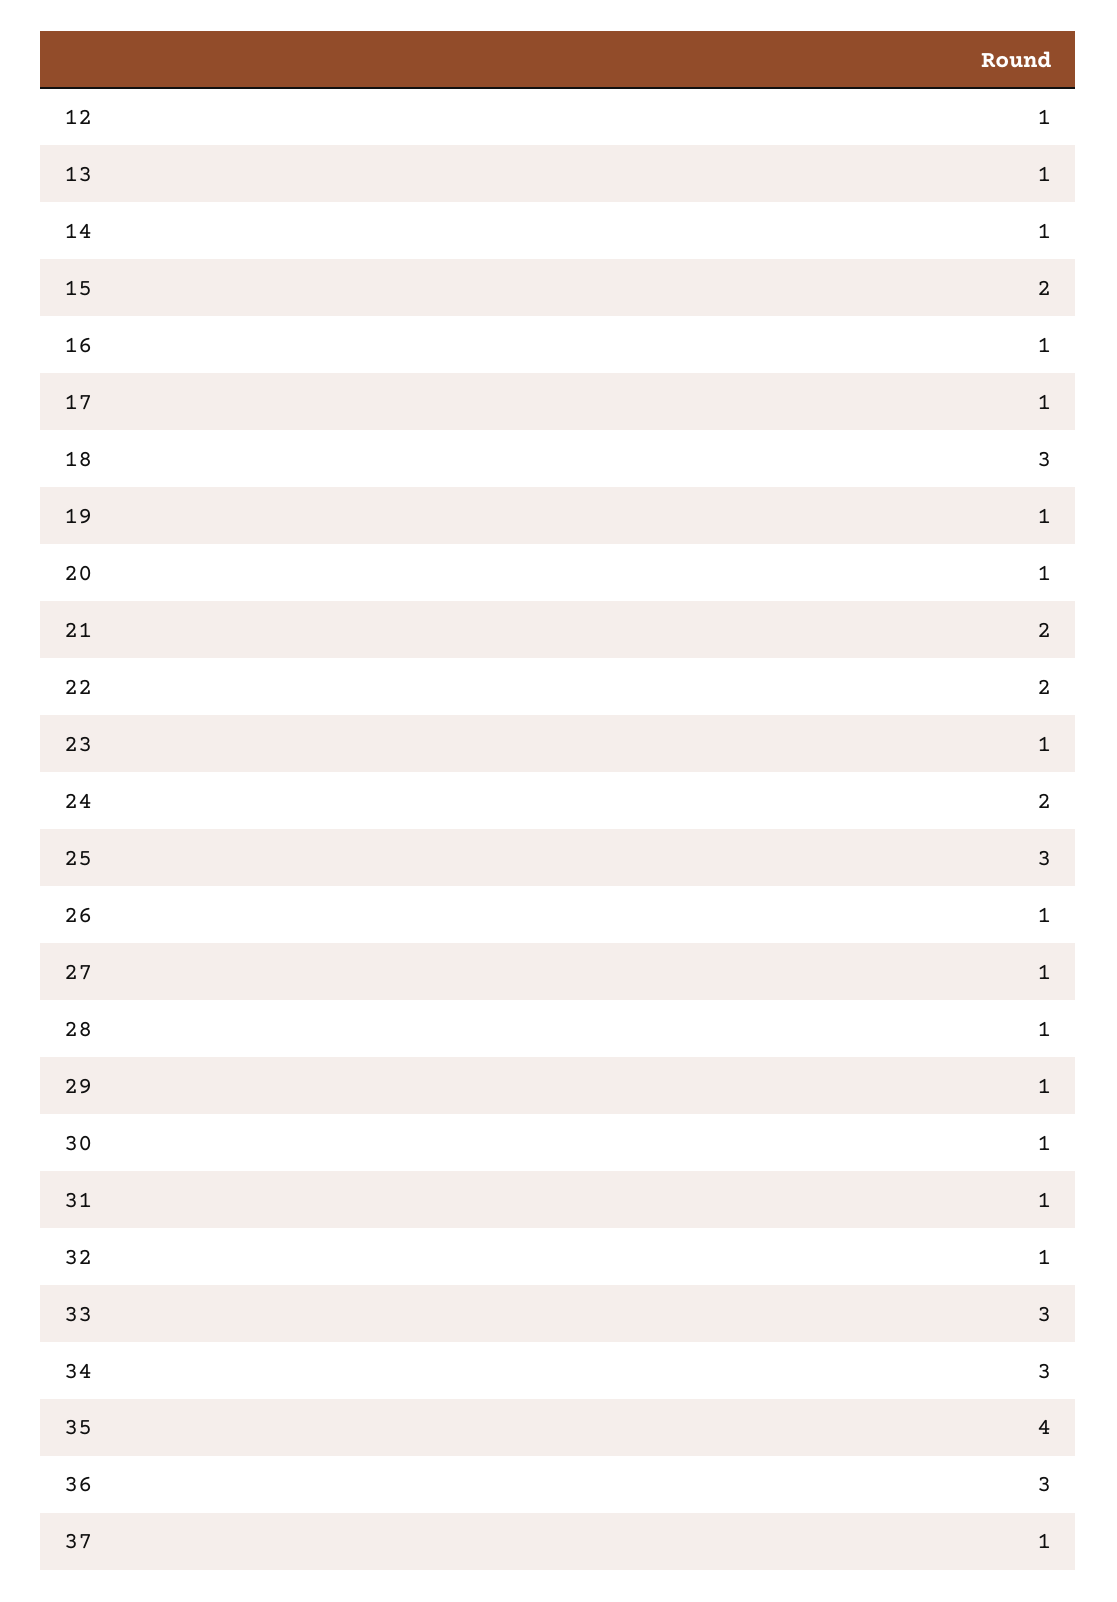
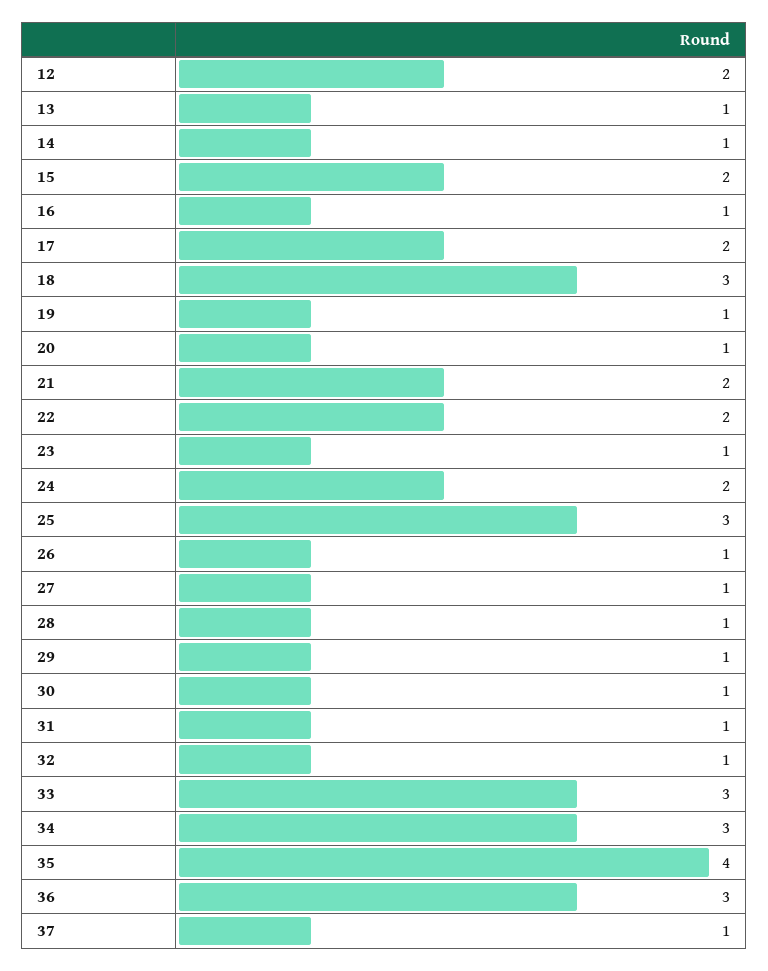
12: 1 -> 2
17: 1 -> 2

